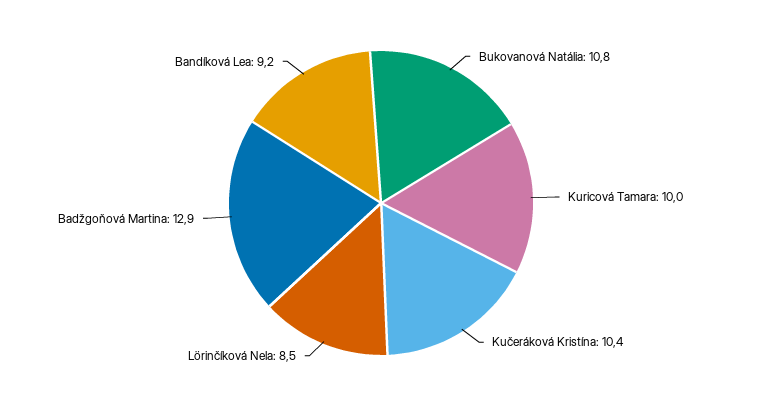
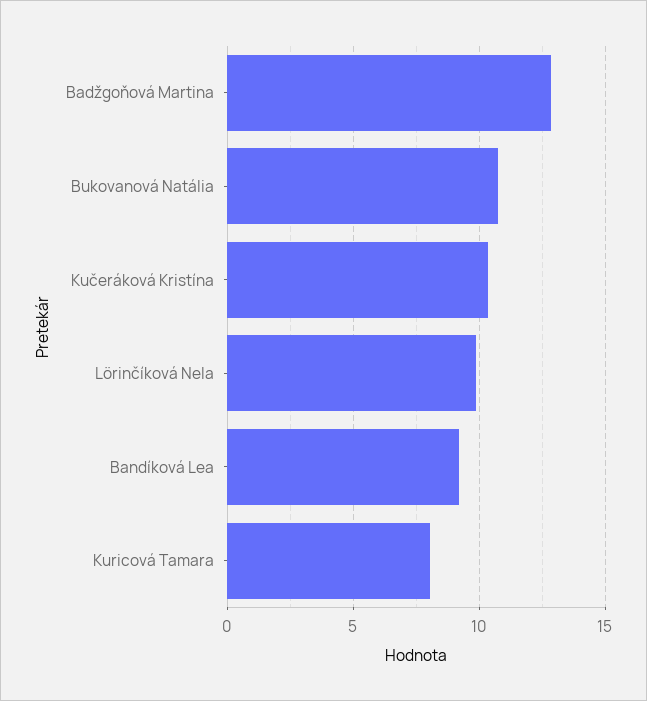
Kuricová Tamara: 10 -> 8
Lörinčíková Nela: 8.5 -> 10

